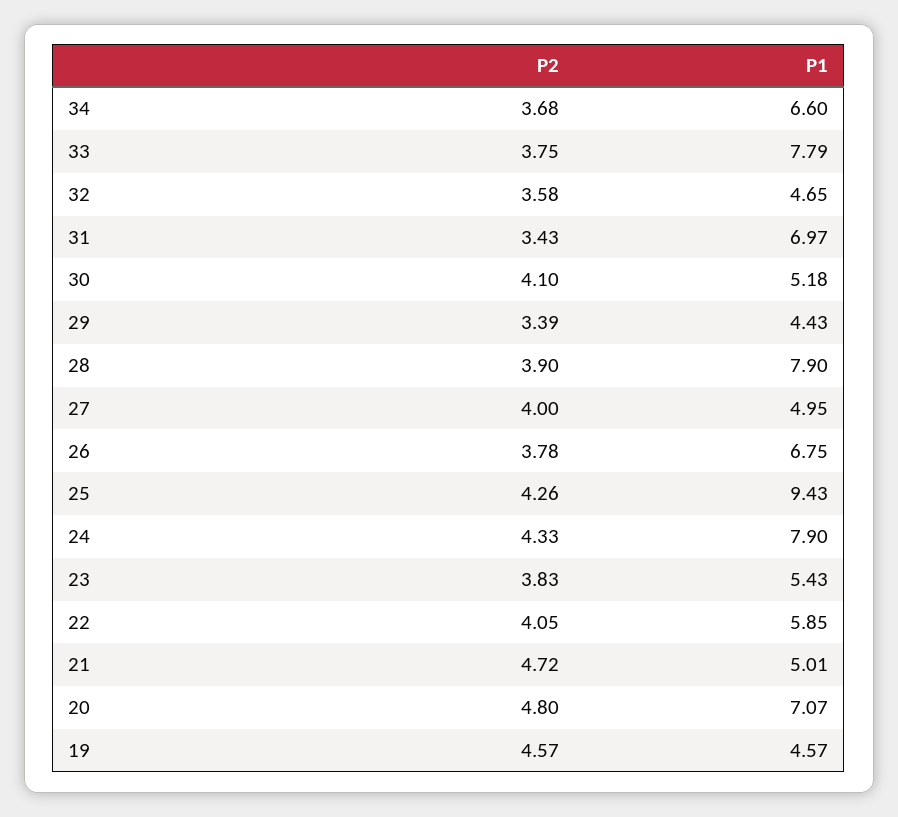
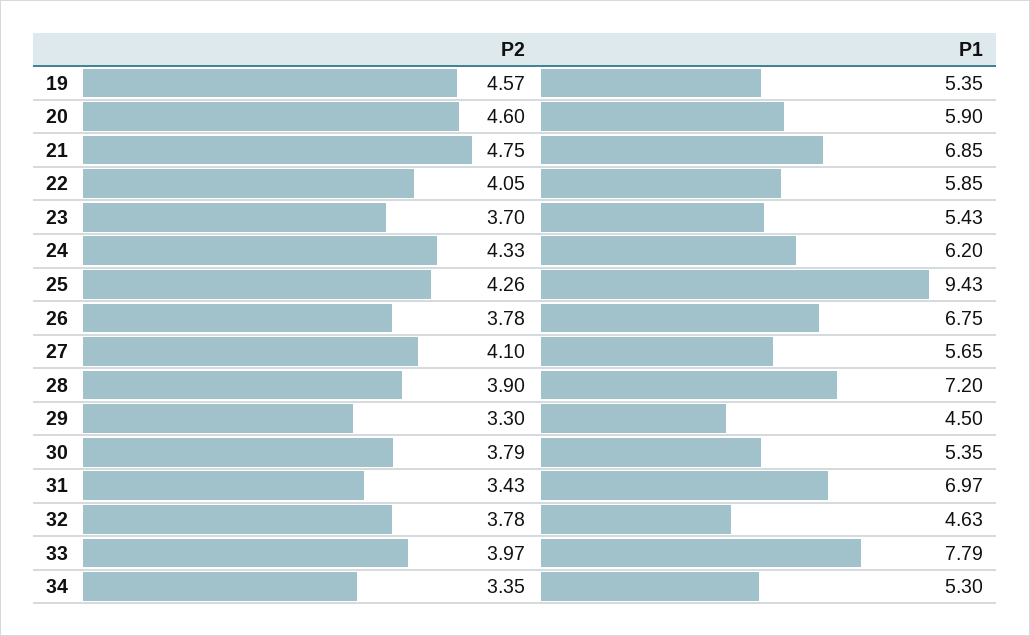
P2, 34: 3.68 -> 3.35
P1, 34: 6.6 -> 5.3
P2, 33: 3.75 -> 3.97
P2, 32: 3.58 -> 3.78
P1, 32: 4.65 -> 4.63
P2, 30: 4.1 -> 3.79
P1, 30: 5.18 -> 5.35
P2, 29: 3.39 -> 3.3
P1, 29: 4.43 -> 4.5
P1, 28: 7.9 -> 7.2
P2, 27: 4 -> 4.1
P1, 27: 4.95 -> 5.65
P1, 24: 7.9 -> 6.2
P2, 23: 3.83 -> 3.7
P2, 21: 4.72 -> 4.75
P1, 21: 5.01 -> 6.85
P2, 20: 4.8 -> 4.6
P1, 20: 7.07 -> 5.9
P1, 19: 4.57 -> 5.35

